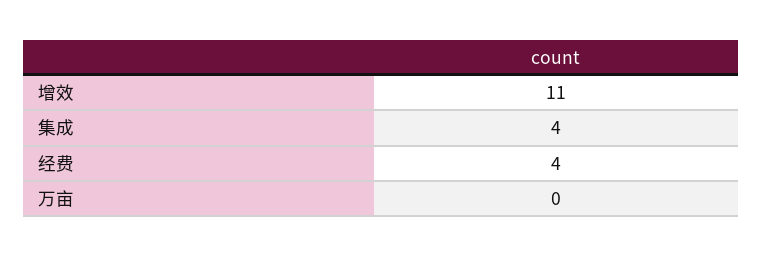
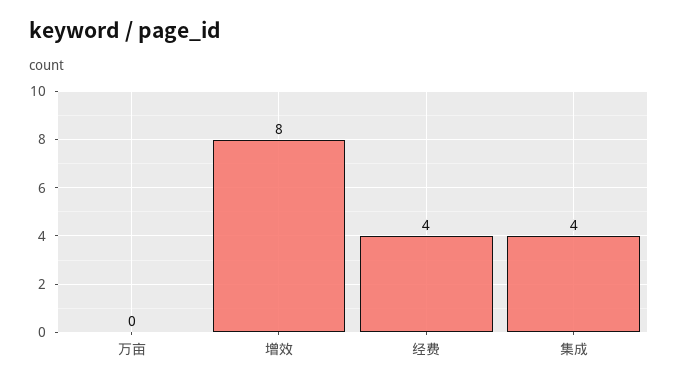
增效: 11 -> 8

